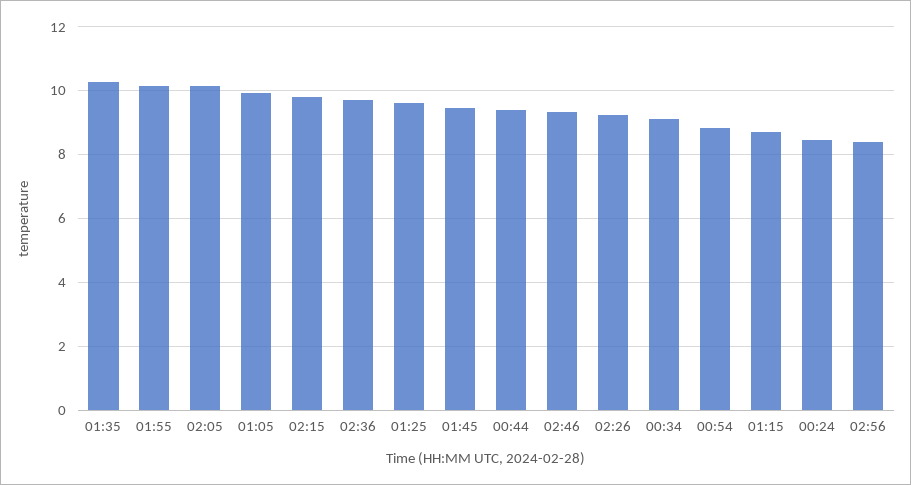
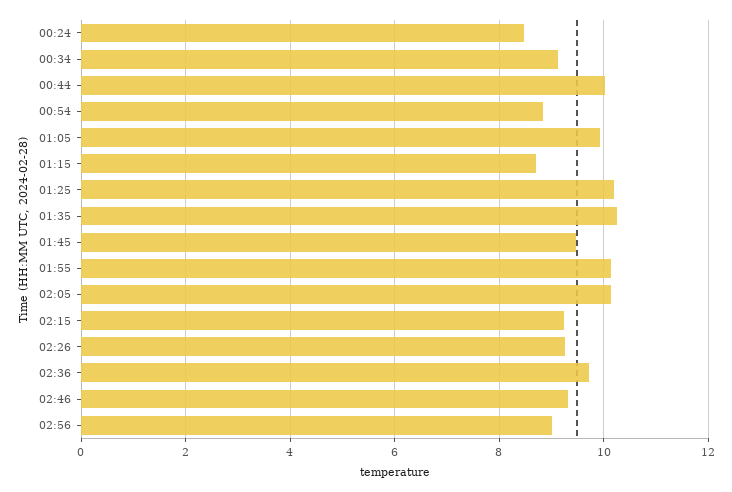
02:15: 9.8 -> 9.2
01:25: 9.6 -> 10.2
00:44: 9.4 -> 10
02:56: 8.4 -> 9

